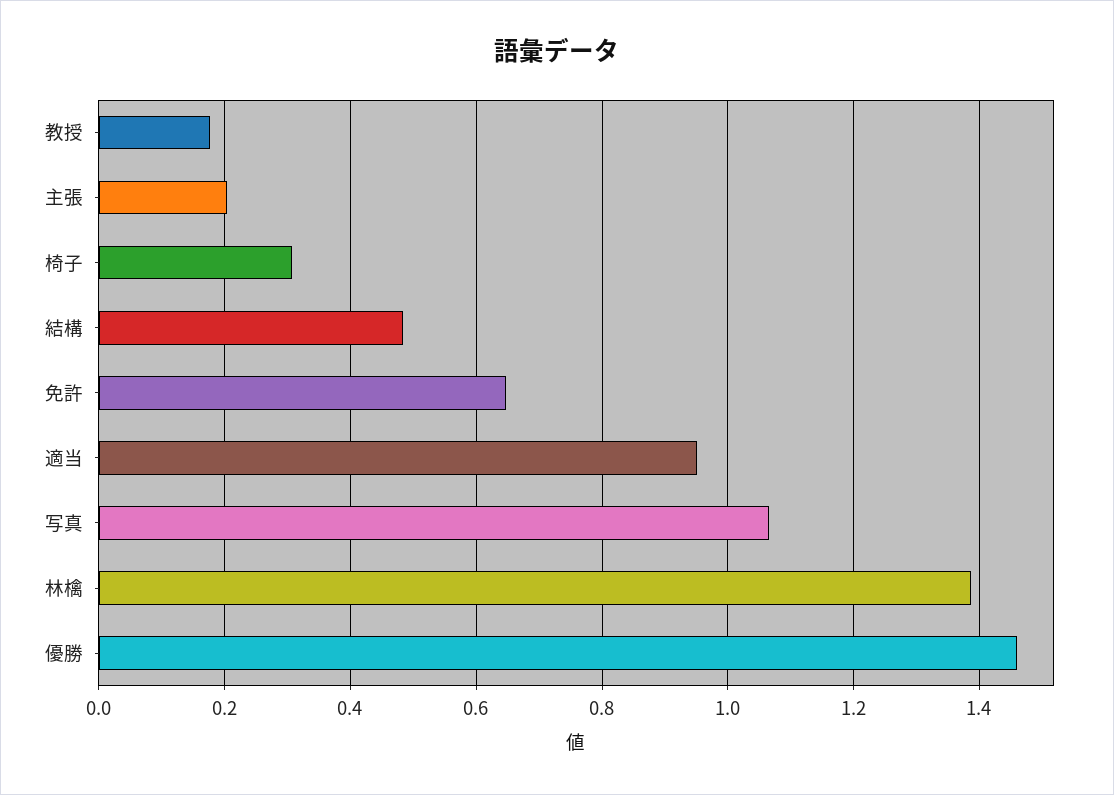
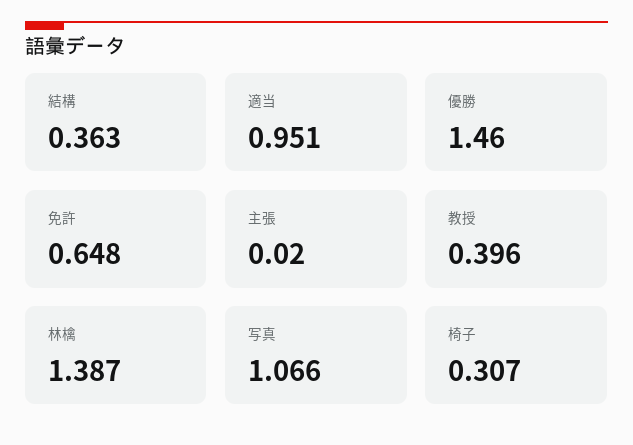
教授: 0.18 -> 0.396
主張: 0.2 -> 0.02
結構: 0.48 -> 0.363

